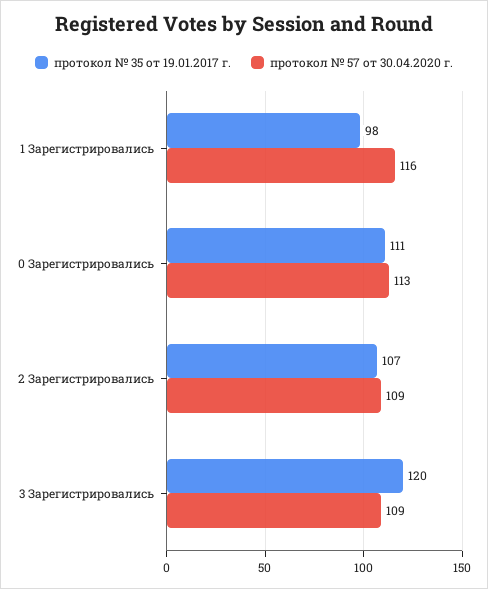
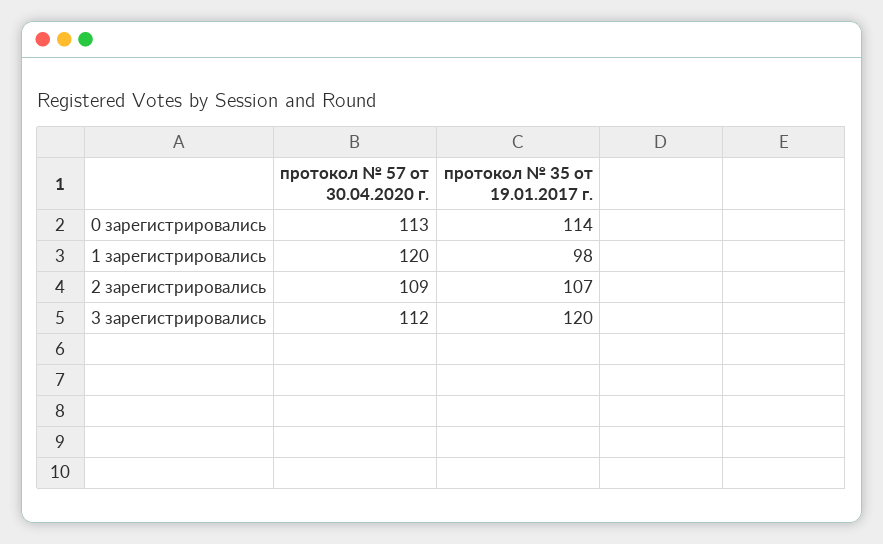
протокол № 57 от 30.04.2020 г., 1 Зарегистрировались: 116 -> 120
протокол № 35 от 19.01.2017 г., 0 Зарегистрировались: 111 -> 114
протокол № 57 от 30.04.2020 г., 3 Зарегистрировались: 109 -> 112

